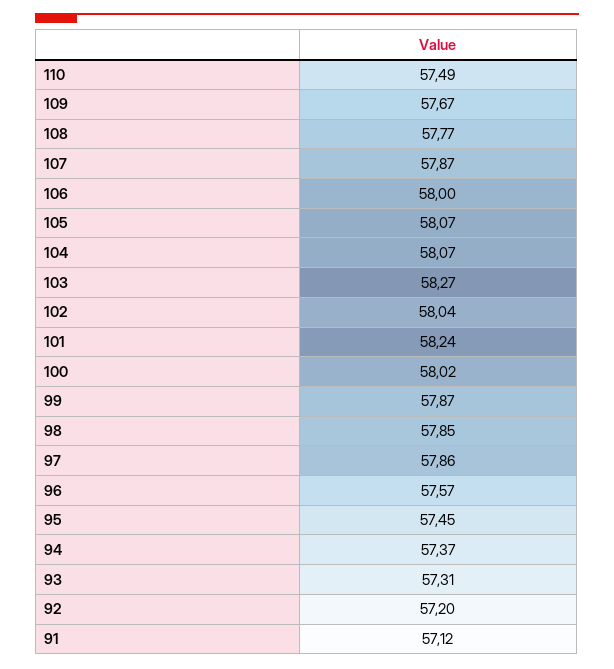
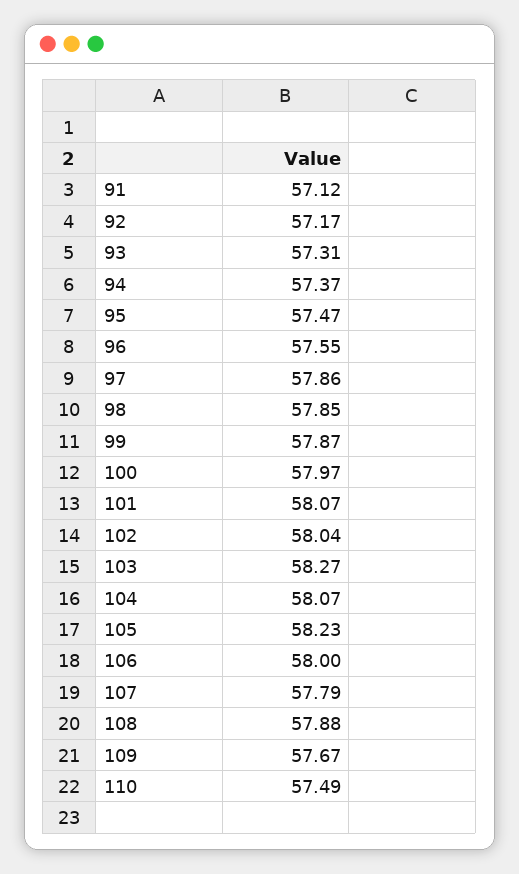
108: 57.77 -> 57.88
107: 57.87 -> 57.79
105: 58.07 -> 58.23
101: 58.24 -> 58.07
100: 58.02 -> 57.97
96: 57.57 -> 57.55
95: 57.45 -> 57.47
92: 57.2 -> 57.17

